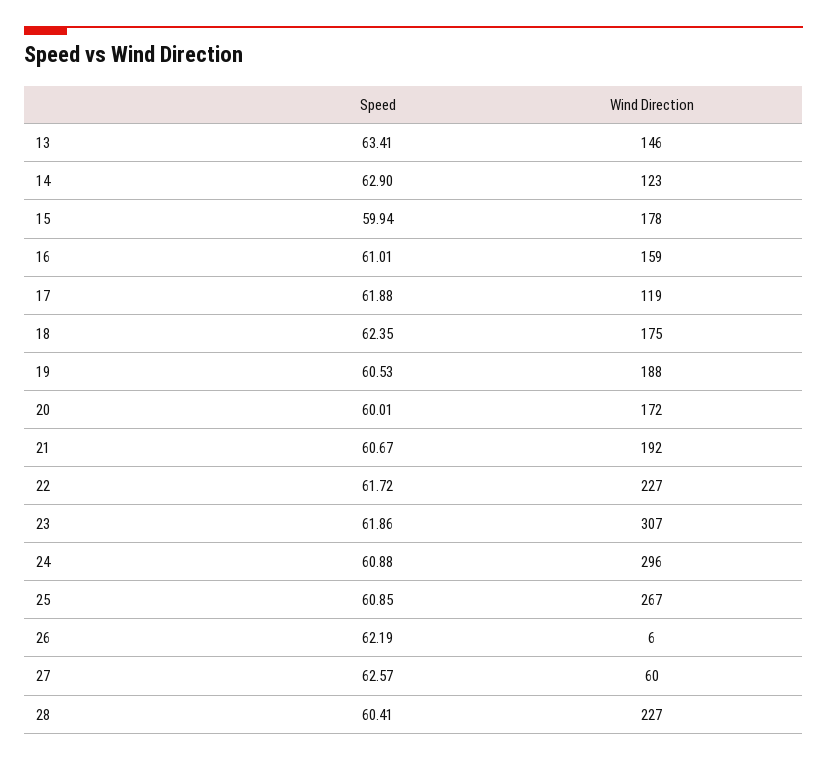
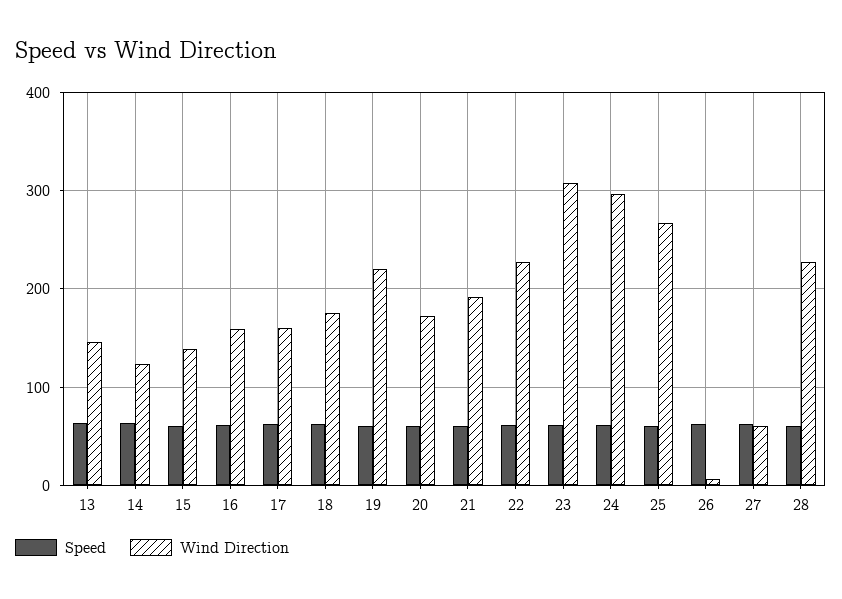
Wind Direction, 15: 178 -> 140
Wind Direction, 17: 119 -> 160
Wind Direction, 19: 188 -> 220

